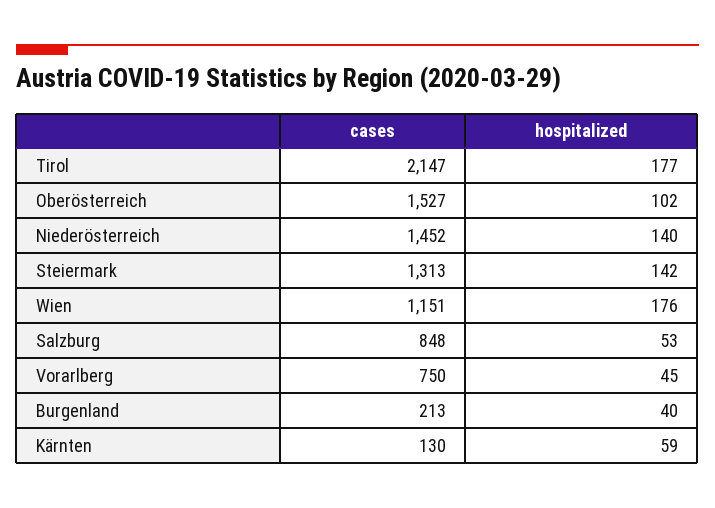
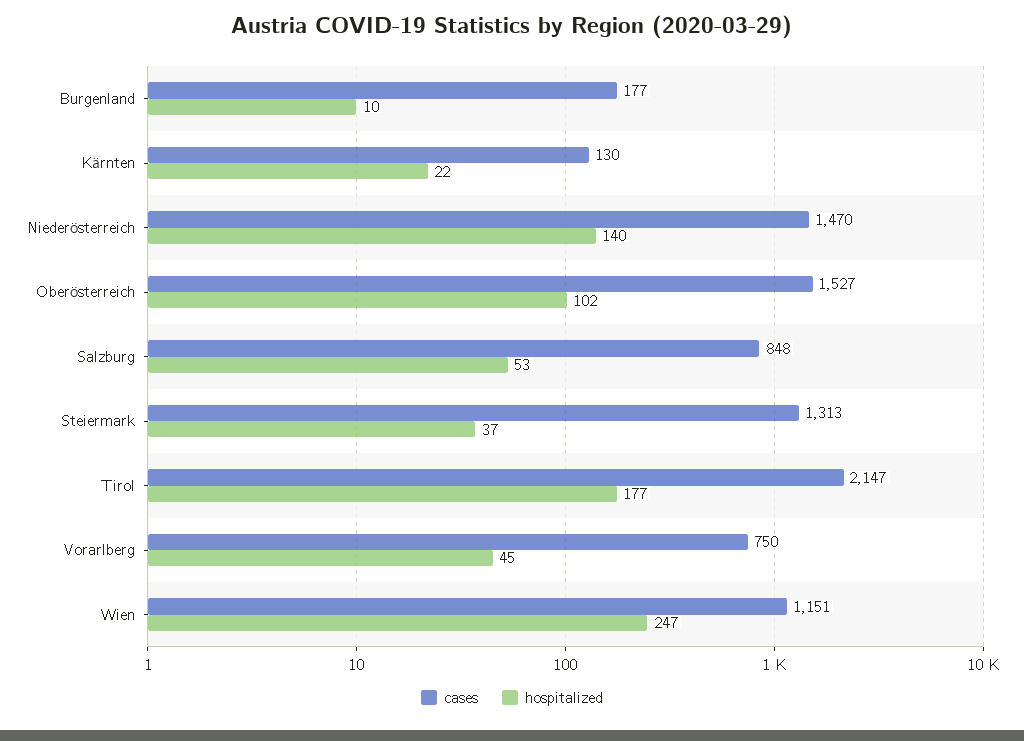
cases, Niederösterreich: 1452 -> 1470
hospitalized, Steiermark: 142 -> 37
hospitalized, Wien: 176 -> 247
cases, Burgenland: 213 -> 177
hospitalized, Burgenland: 40 -> 10
hospitalized, Kärnten: 59 -> 22

